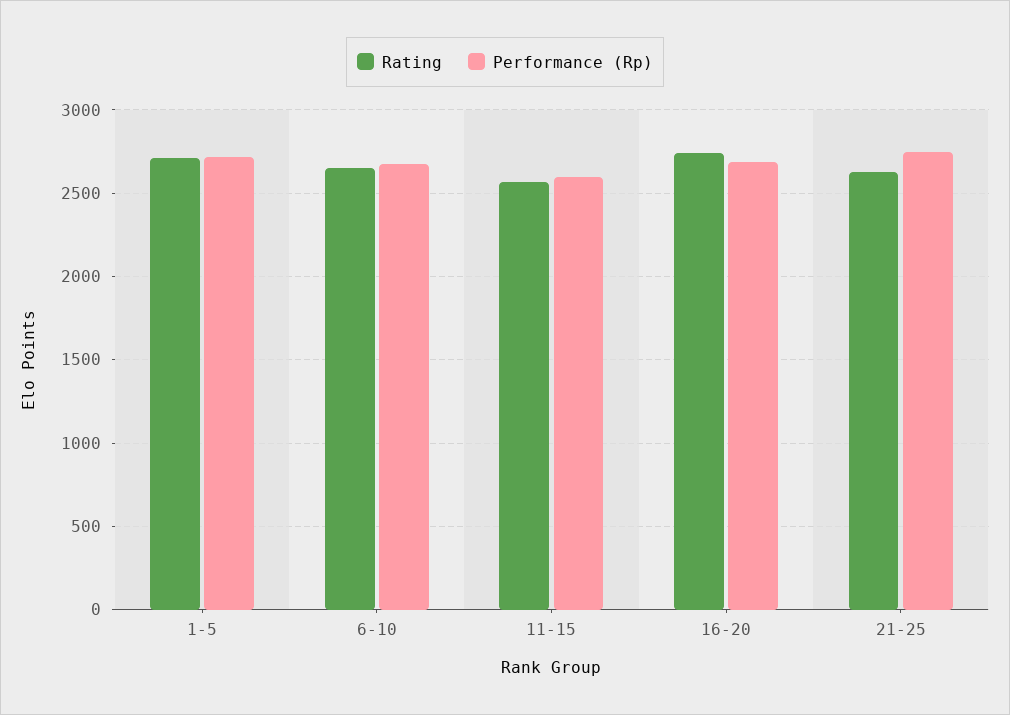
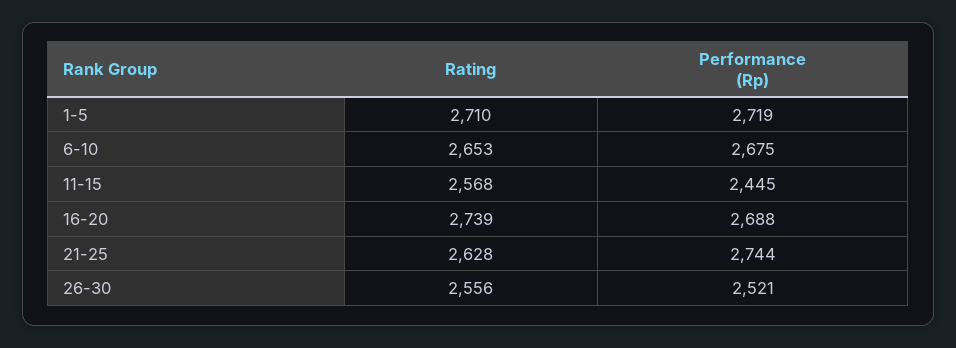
Performance (Rp), 11-15: 2600 -> 2445
Rating, 26-30: none -> 2556
Performance (Rp), 26-30: none -> 2521

